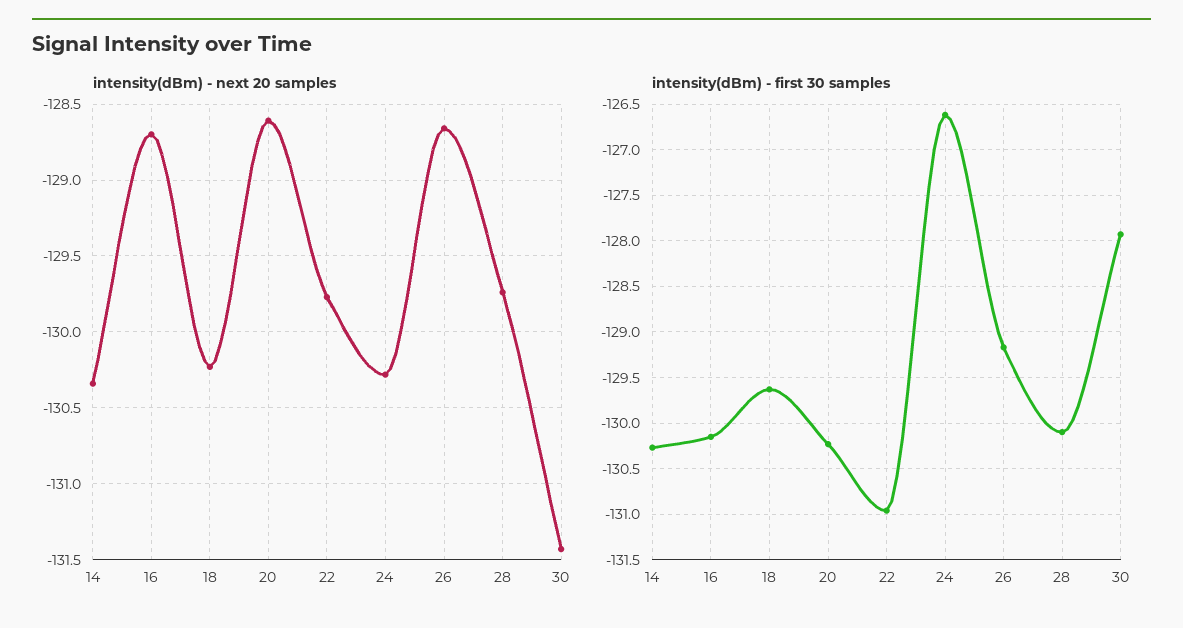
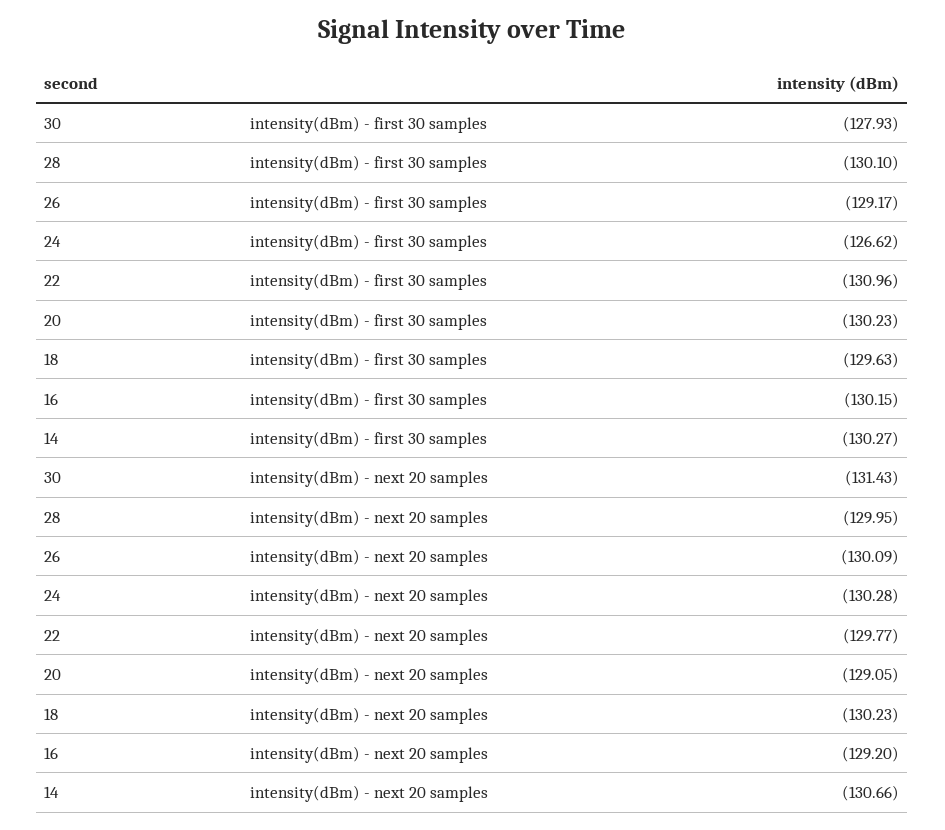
intensity(dBm) - next 20 samples, 14: -130.35 -> -130.66
intensity(dBm) - next 20 samples, 16: -128.7 -> -129.2
intensity(dBm) - next 20 samples, 20: -128.6 -> -129.05
intensity(dBm) - next 20 samples, 26: -128.65 -> -130.09
intensity(dBm) - next 20 samples, 28: -129.75 -> -129.95

